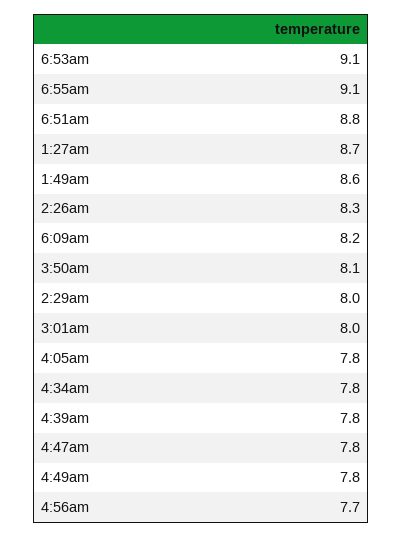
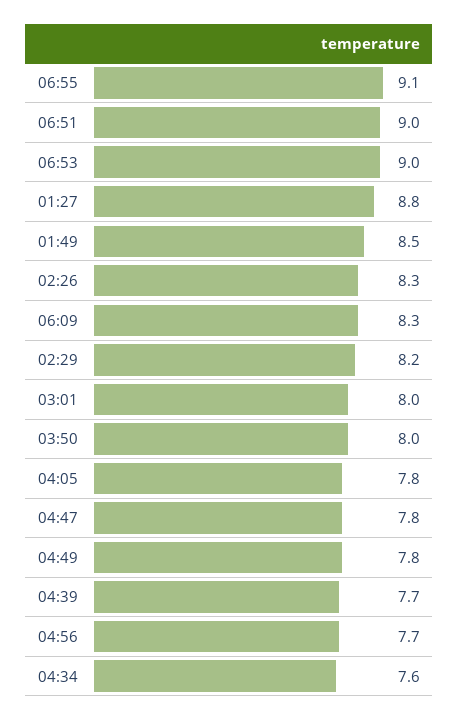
6:53am: 9.1 -> 9
6:51am: 8.8 -> 9
1:27am: 8.7 -> 8.8
1:49am: 8.6 -> 8.5
6:09am: 8.2 -> 8.3
3:50am: 8.1 -> 8
2:29am: 8 -> 8.2
4:34am: 7.8 -> 7.6
4:39am: 7.8 -> 7.7

